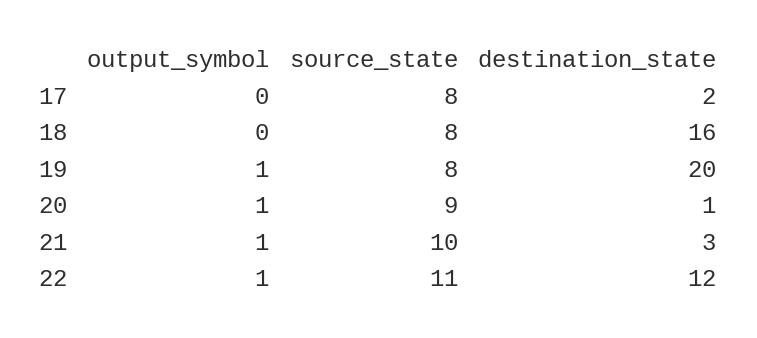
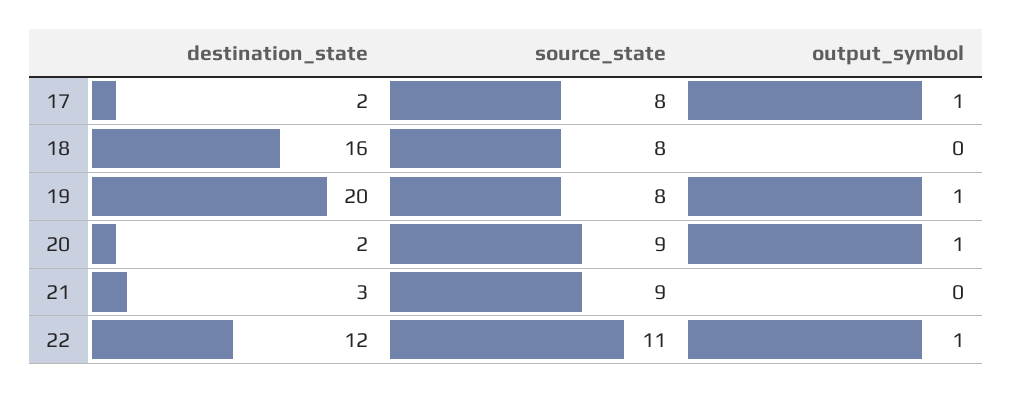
output_symbol, 17: 0 -> 1
destination_state, 20: 1 -> 2
output_symbol, 21: 1 -> 0
source_state, 21: 10 -> 9

